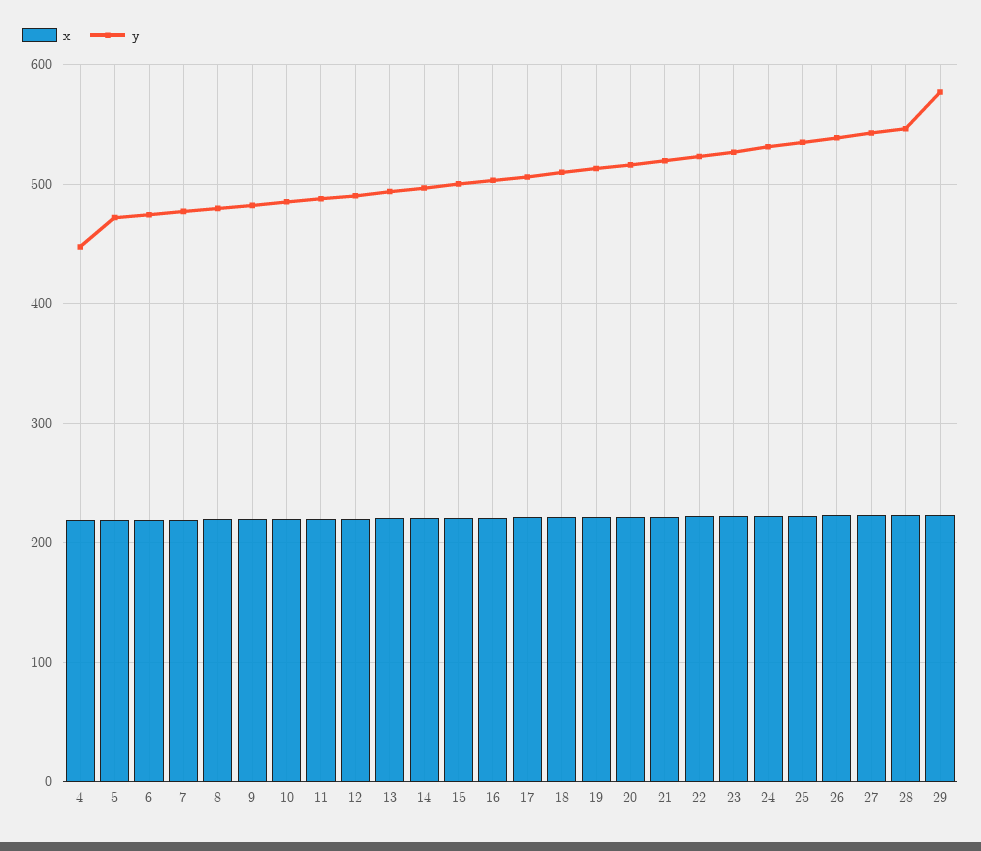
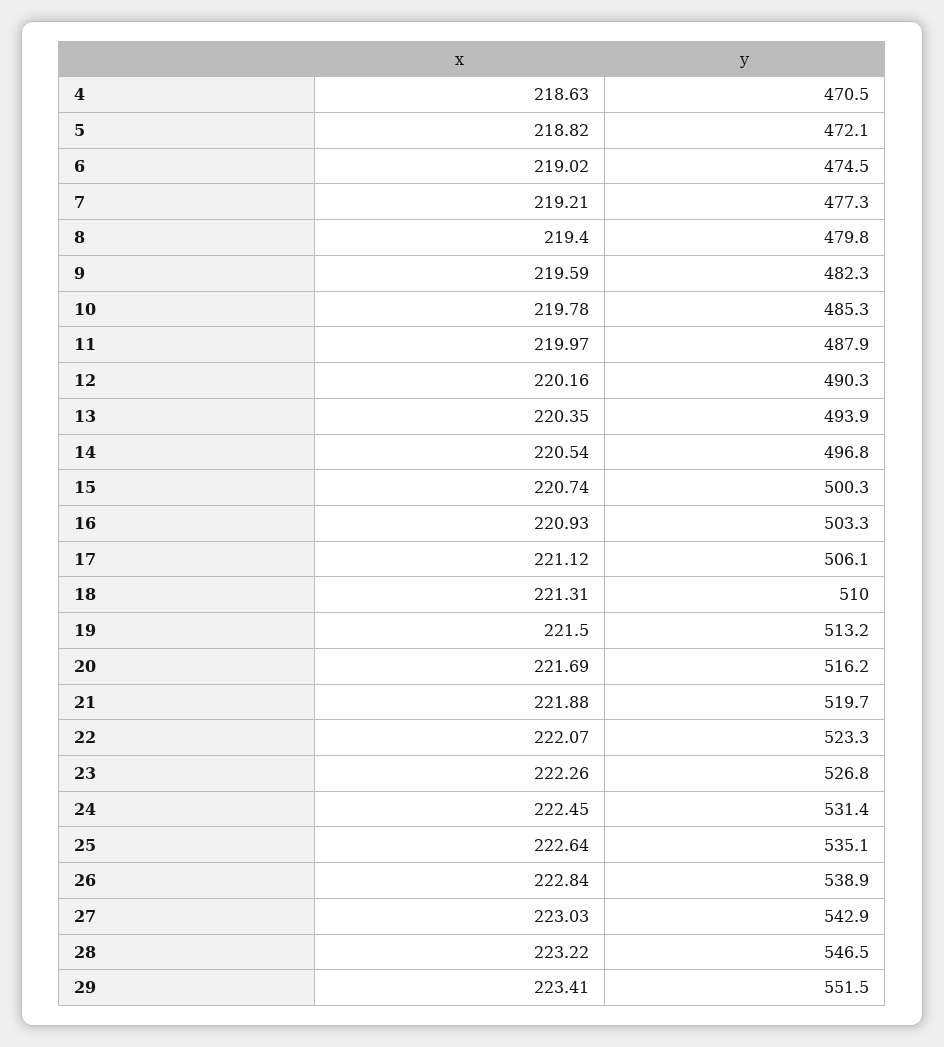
y, 4: 450 -> 470.5
y, 29: 580 -> 551.5

